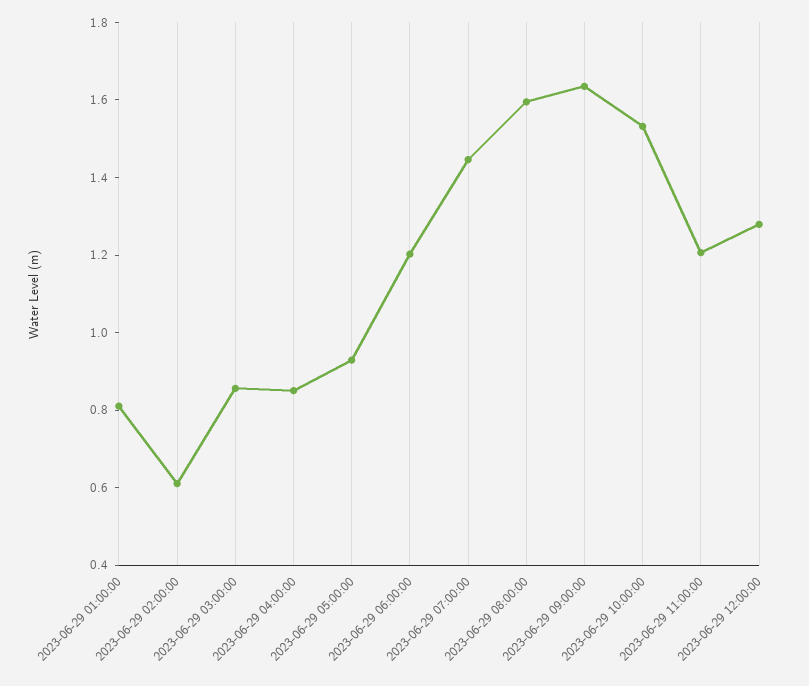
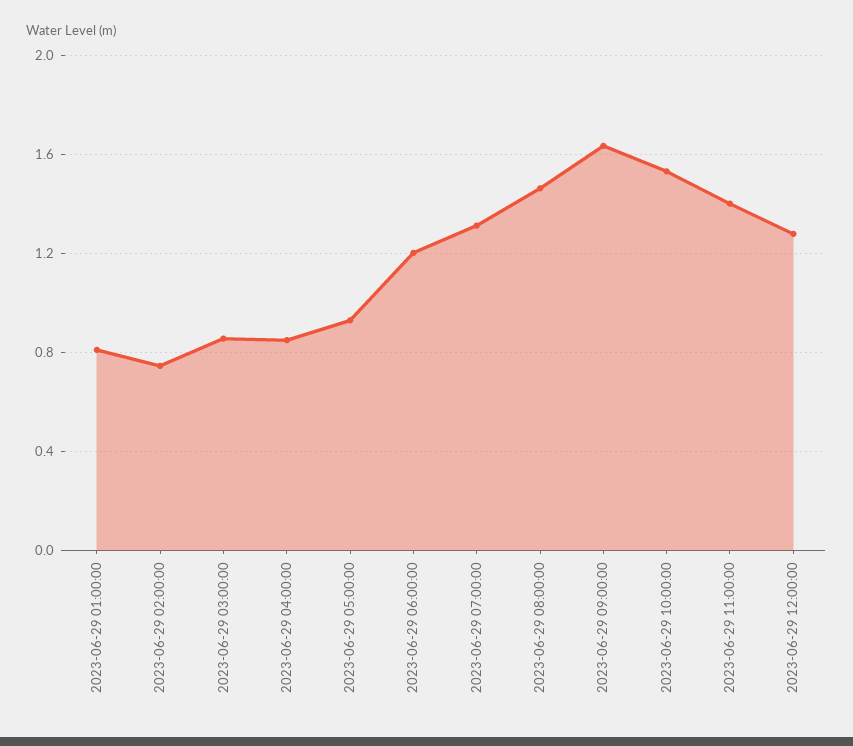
2023-06-29 02:00:00: 0.6 -> 0.75
2023-06-29 07:00:00: 1.45 -> 1.3
2023-06-29 08:00:00: 1.6 -> 1.45
2023-06-29 11:00:00: 1.2 -> 1.4

